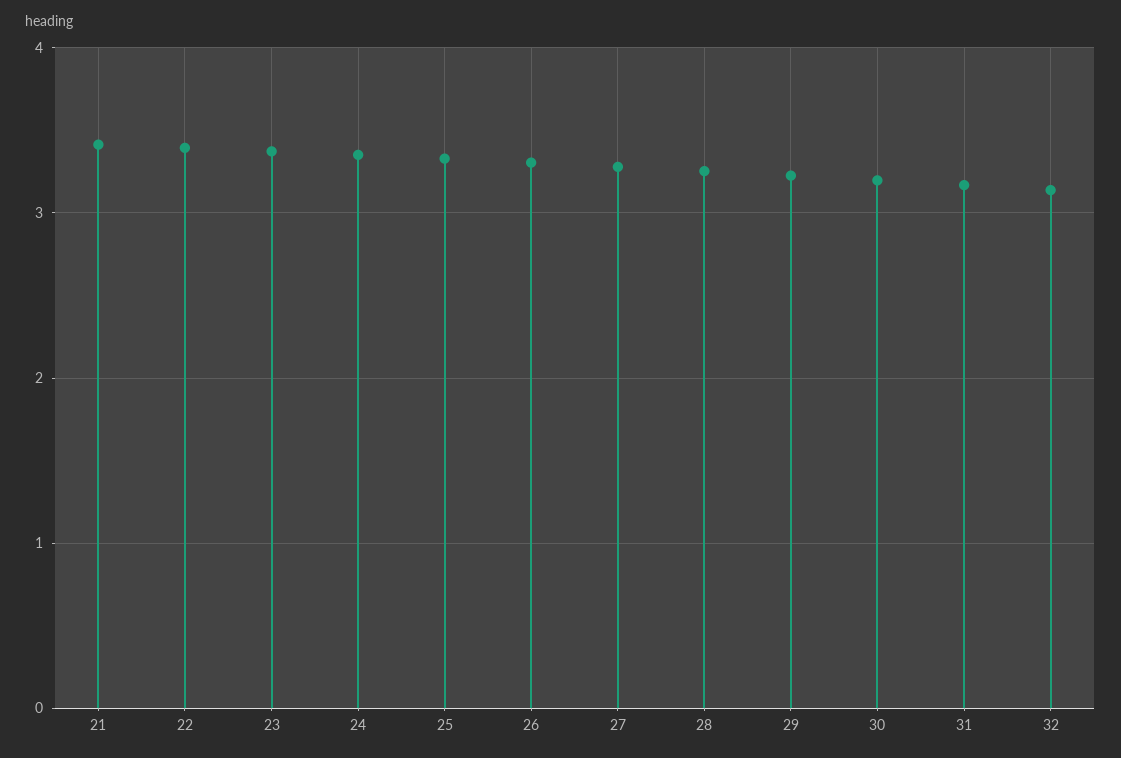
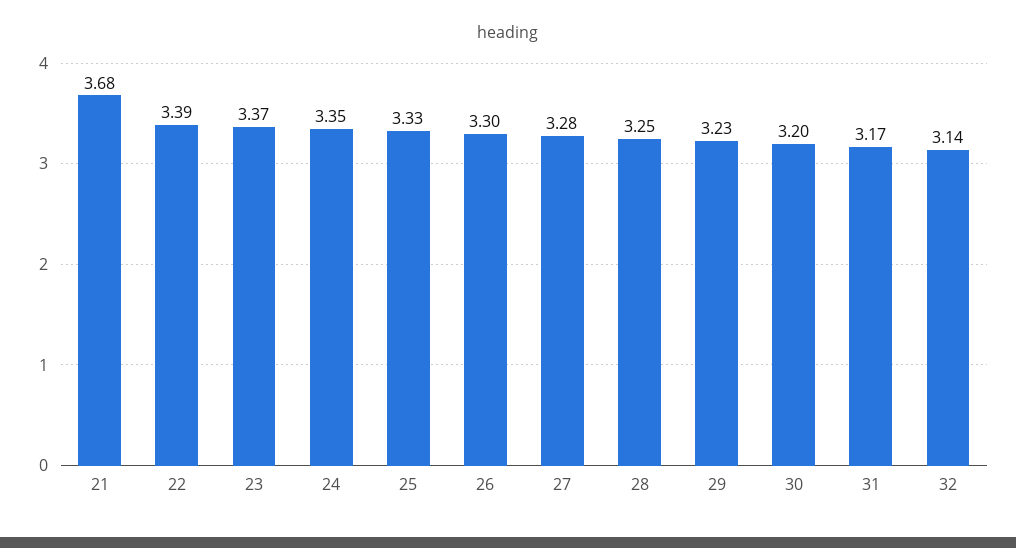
21: 3.4 -> 3.68

